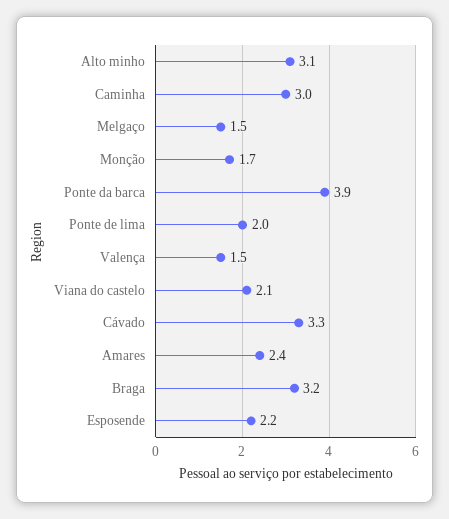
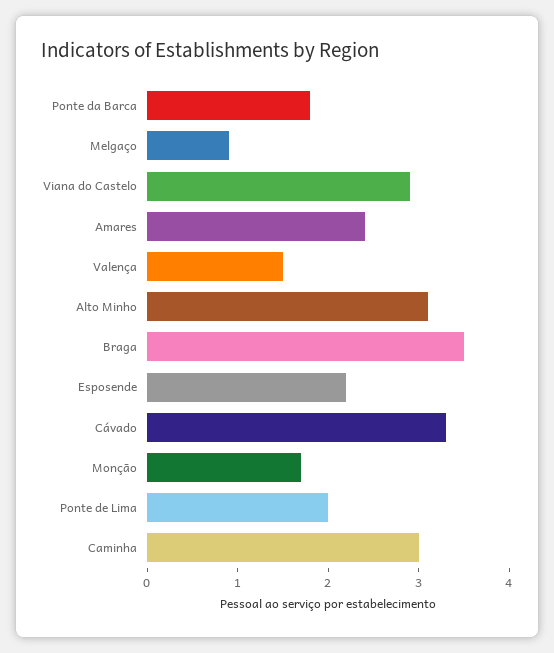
Melgaço: 1.5 -> 0.9
Ponte da barca: 3.9 -> 1.8
Viana do castelo: 2.1 -> 2.9
Braga: 3.2 -> 3.5

